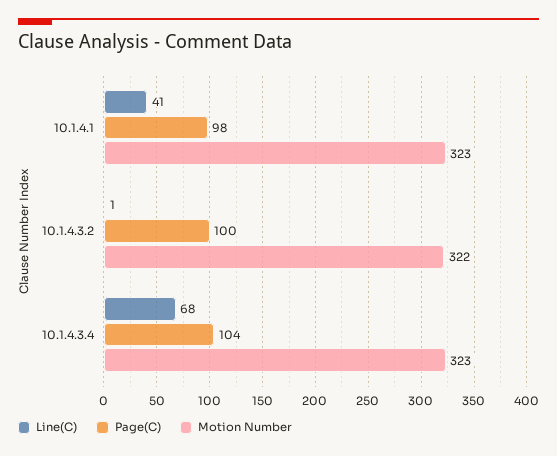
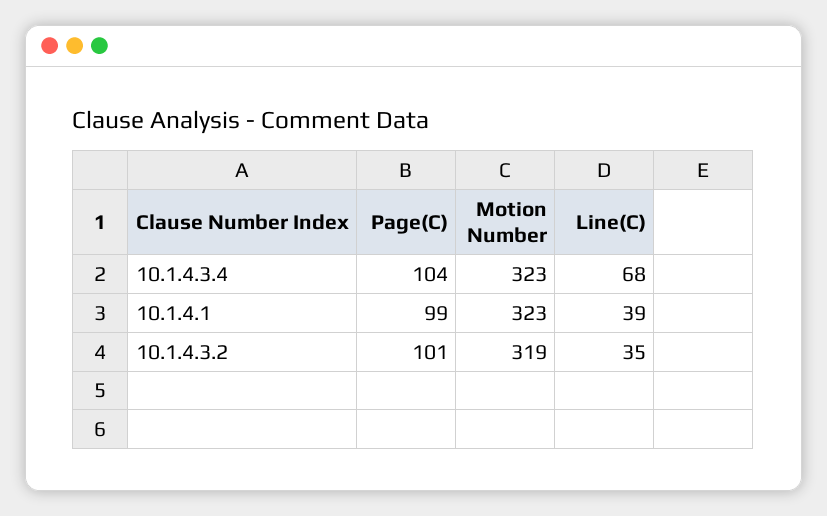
Line(C), 10.1.4.1: 41 -> 39
Page(C), 10.1.4.1: 98 -> 99
Line(C), 10.1.4.3.2: 1 -> 35
Page(C), 10.1.4.3.2: 100 -> 101
Motion Number, 10.1.4.3.2: 322 -> 319

